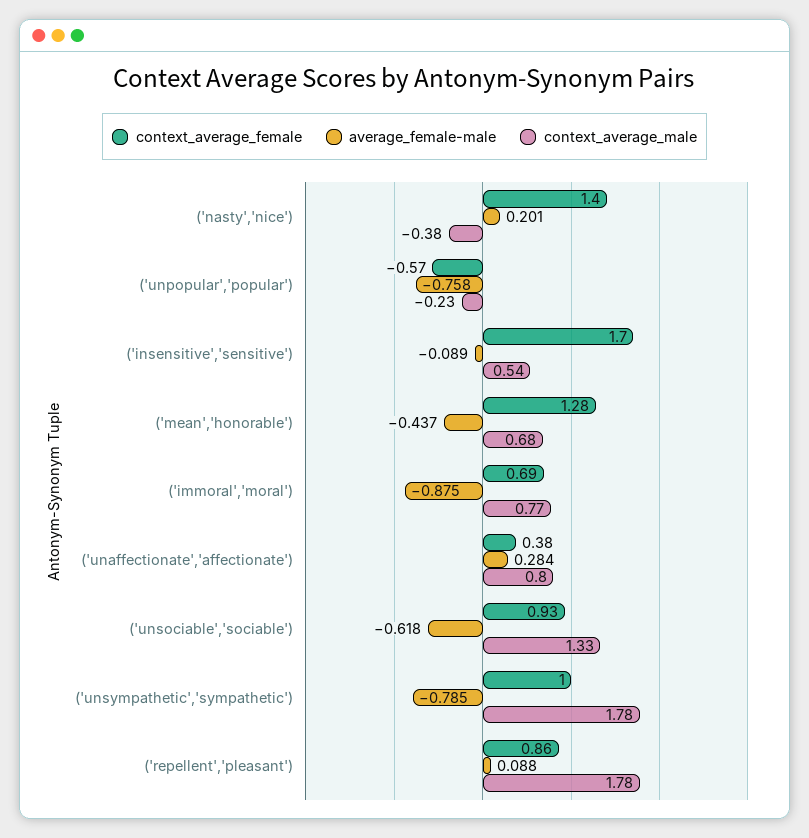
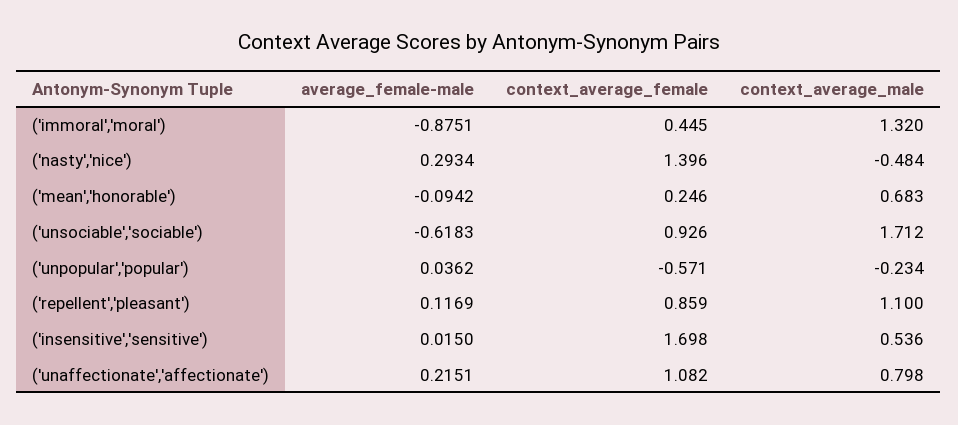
average_female-male, ('nasty','nice'): 0.201 -> 0.2934
context_average_male, ('nasty','nice'): -0.38 -> -0.484
average_female-male, ('unpopular','popular'): -0.758 -> 0.0362
average_female-male, ('insensitive','sensitive'): -0.089 -> 0.015
context_average_female, ('mean','honorable'): 1.28 -> 0.246
average_female-male, ('mean','honorable'): -0.437 -> -0.0942
context_average_female, ('immoral','moral'): 0.69 -> 0.445
context_average_male, ('immoral','moral'): 0.77 -> 1.32
context_average_female, ('unaffectionate','affectionate'): 0.38 -> 1.082
average_female-male, ('unaffectionate','affectionate'): 0.284 -> 0.2151
context_average_male, ('unsociable','sociable'): 1.33 -> 1.712
context_average_female, ('unsympathetic','sympathetic'): 1 -> none
average_female-male, ('unsympathetic','sympathetic'): -0.785 -> none
context_average_male, ('unsympathetic','sympathetic'): 1.78 -> none
average_female-male, ('repellent','pleasant'): 0.088 -> 0.1169
context_average_male, ('repellent','pleasant'): 1.78 -> 1.1

